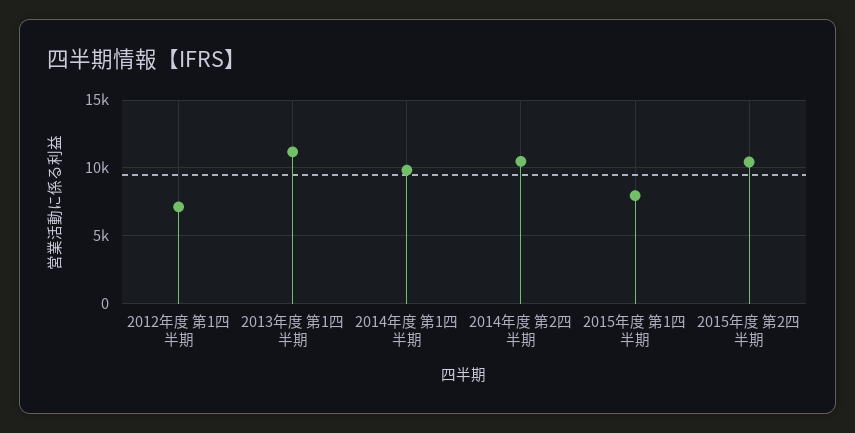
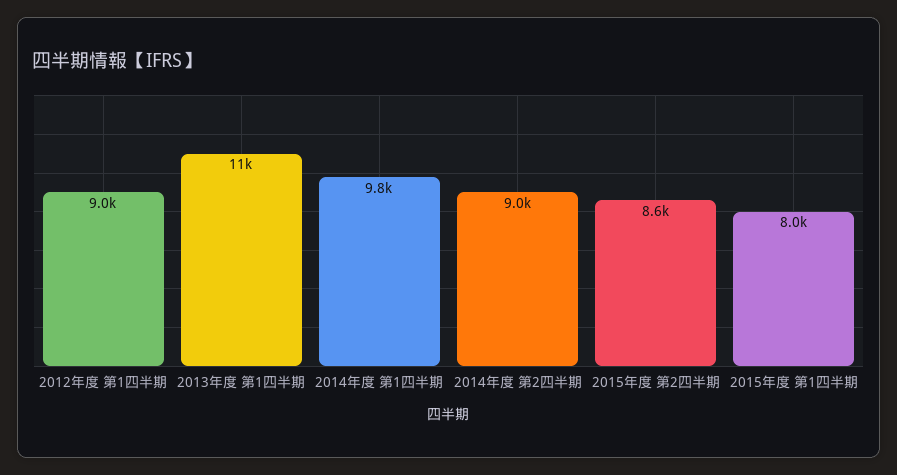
2012年度 第1四半期: 7000 -> 9000
2014年度 第2四半期: 10500 -> 9000
2015年度 第2四半期: 10500 -> 8600

